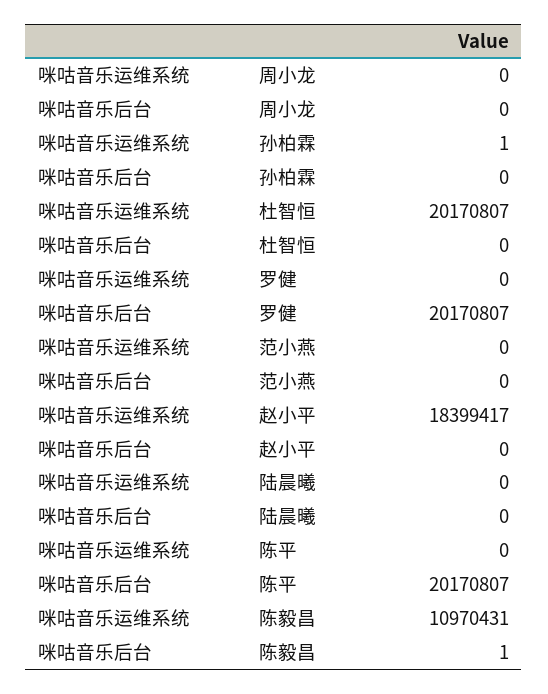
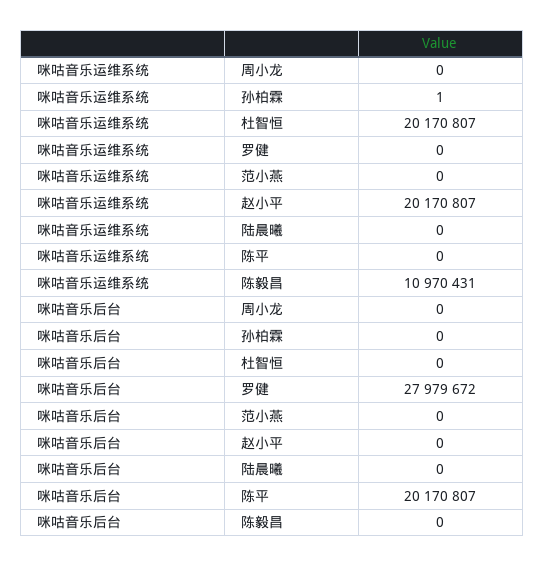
咪咕音乐后台, 罗健: 20170807 -> 27979672
咪咕音乐运维系统, 赵小平: 18399417 -> 20170807
咪咕音乐后台, 陈毅昌: 1 -> 0

